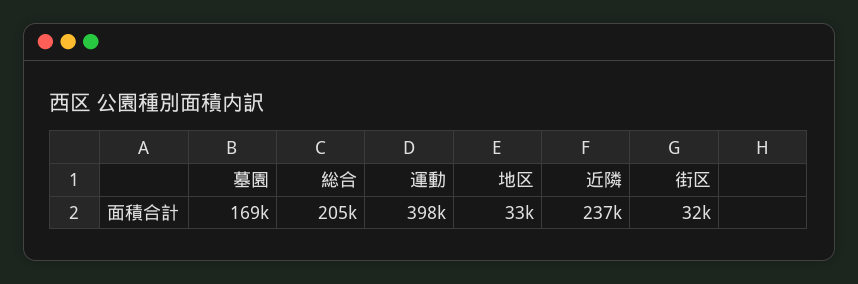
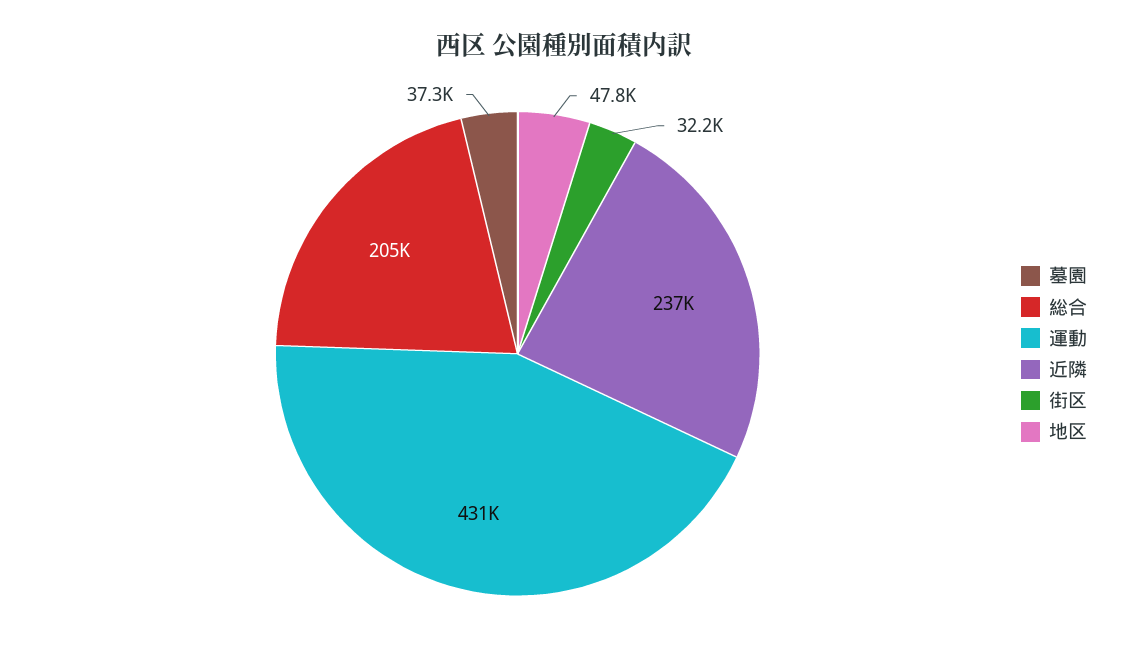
墓園: 169000 -> 37300
運動: 398000 -> 431000
地区: 33000 -> 47800

